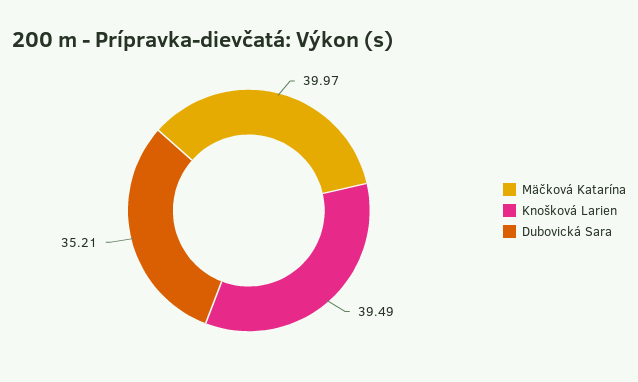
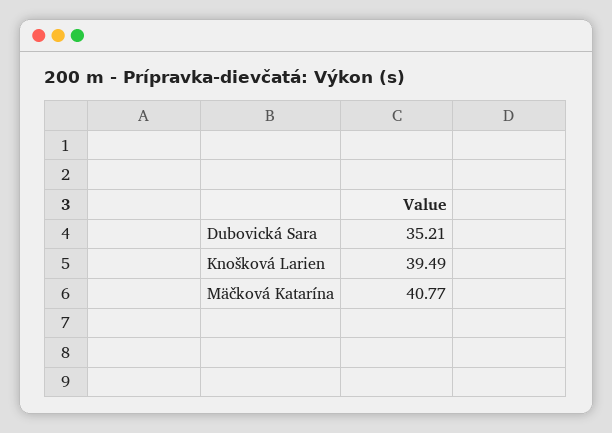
Mäčková Katarína: 39.97 -> 40.77

